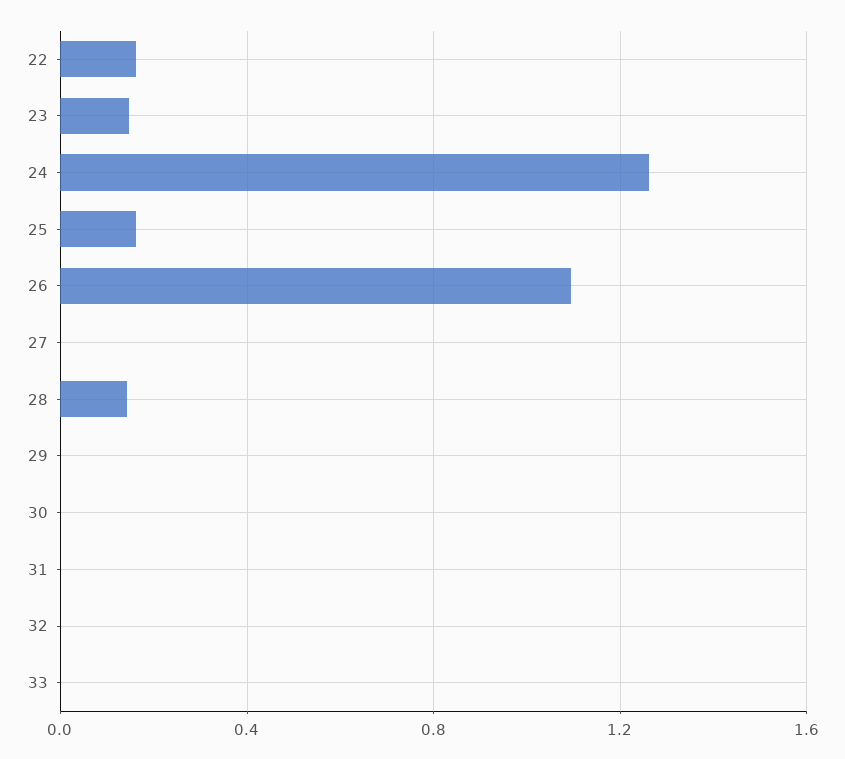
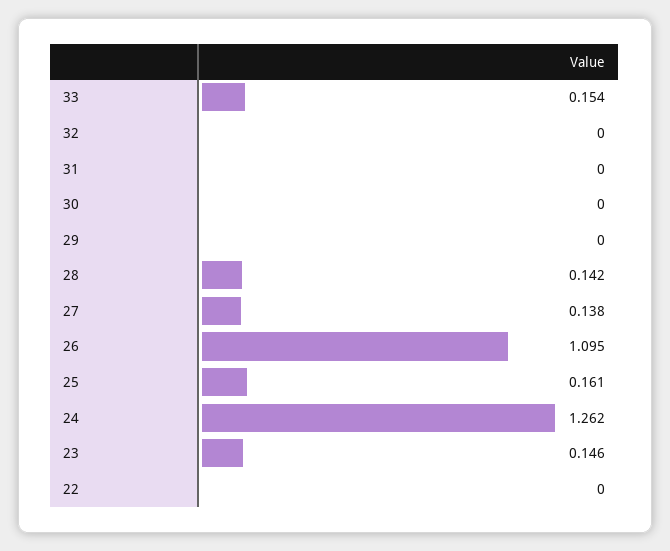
22: 0.15 -> 0
27: 0 -> 0.138
33: 0 -> 0.154

